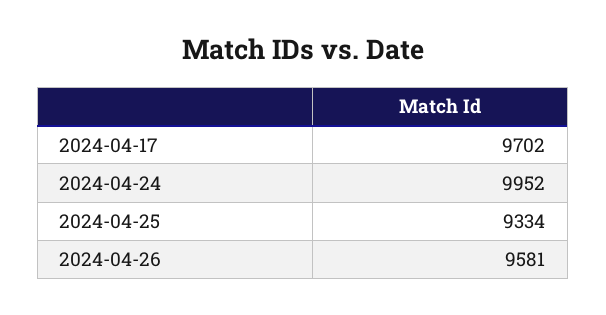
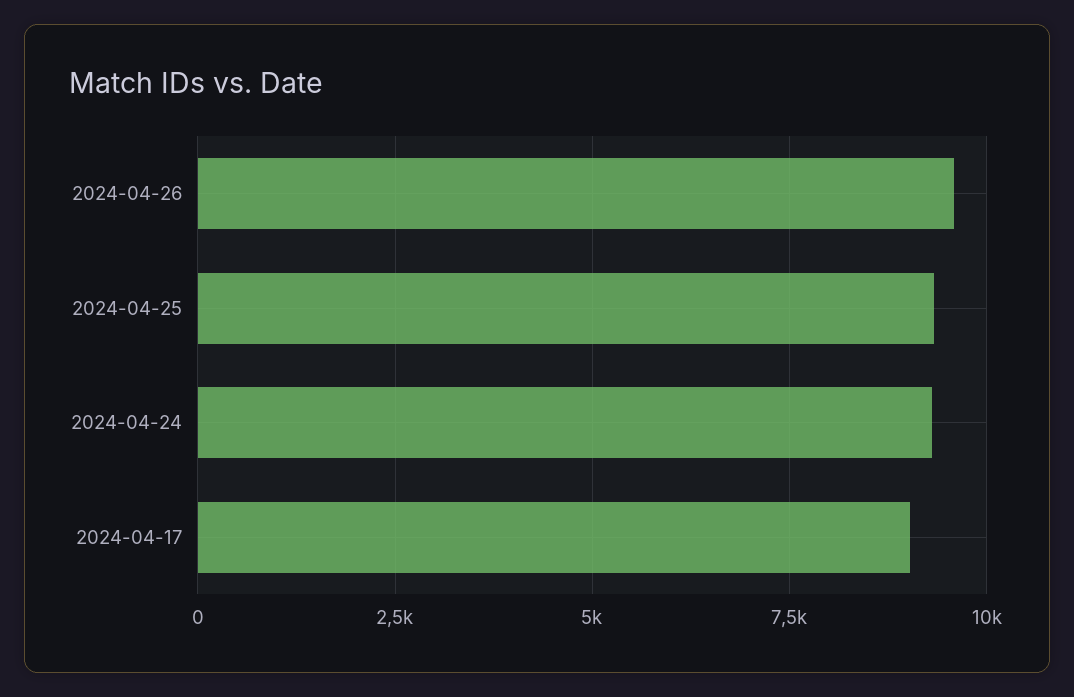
2024-04-17: 9702 -> 9000
2024-04-24: 9952 -> 9250

